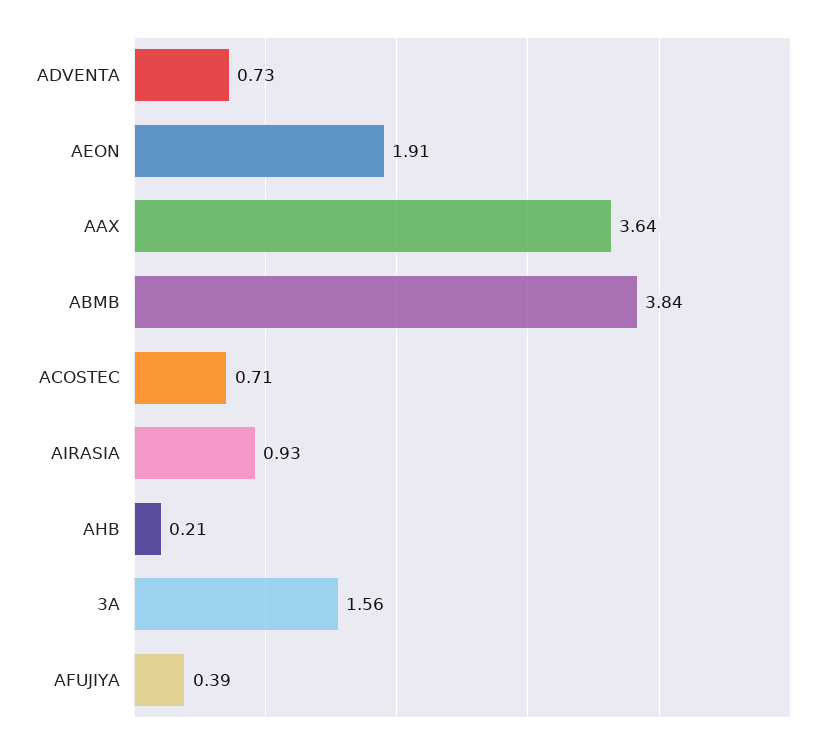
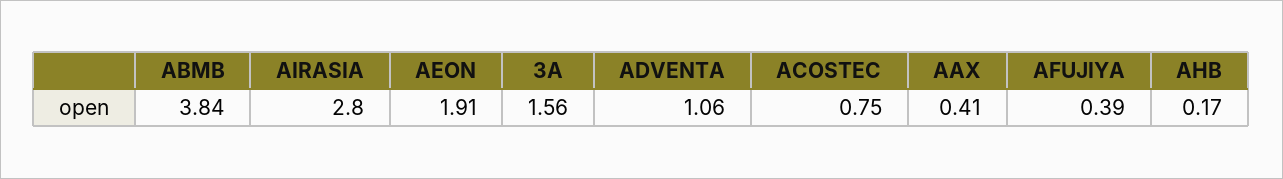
ADVENTA: 0.73 -> 1.06
AAX: 3.64 -> 0.41
ACOSTEC: 0.71 -> 0.75
AIRASIA: 0.93 -> 2.8
AHB: 0.21 -> 0.17

